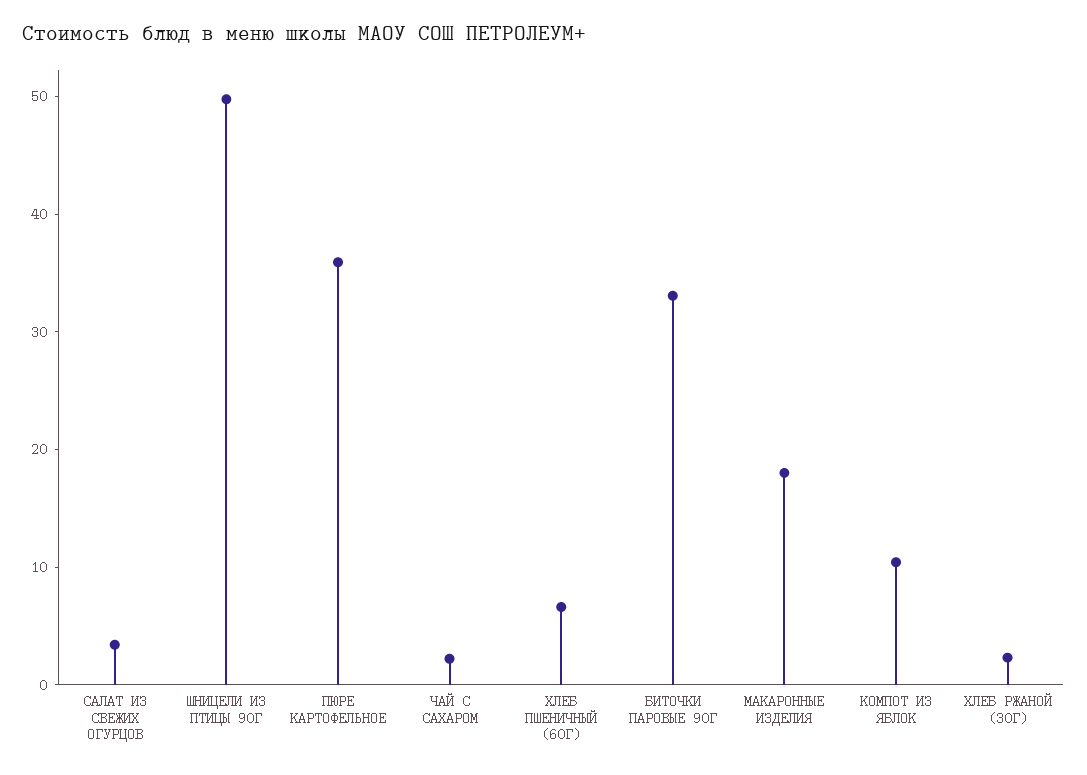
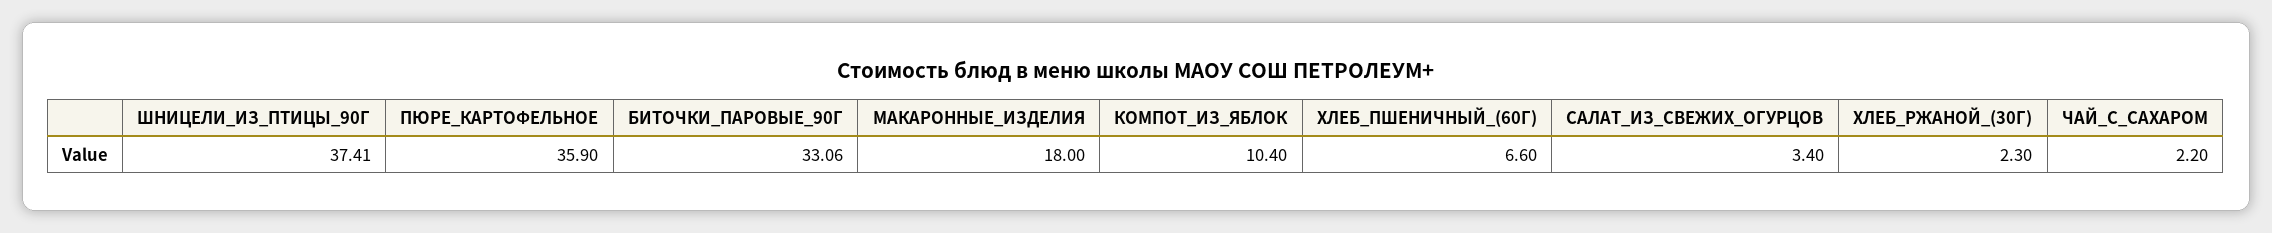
ШНИЦЕЛИ ИЗ ПТИЦЫ 90Г: 50 -> 37.41

